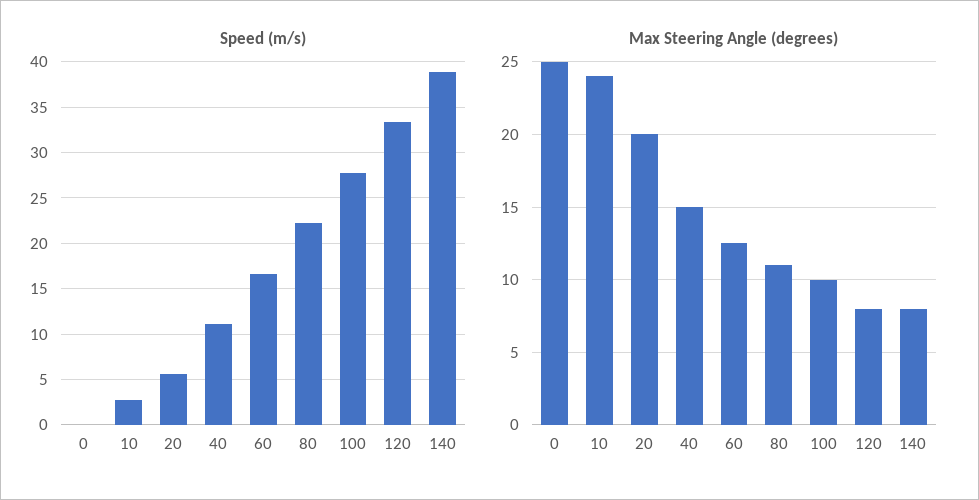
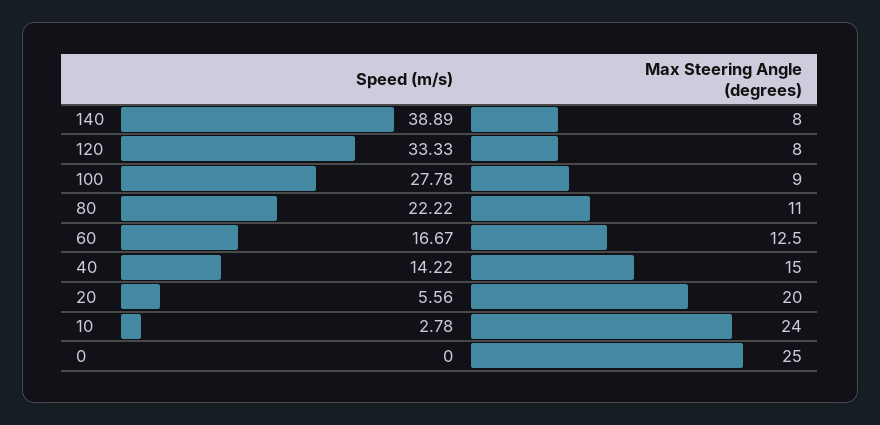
Speed (m/s), 40: 11 -> 14.22
Max Steering Angle (degrees), 100: 10 -> 9

